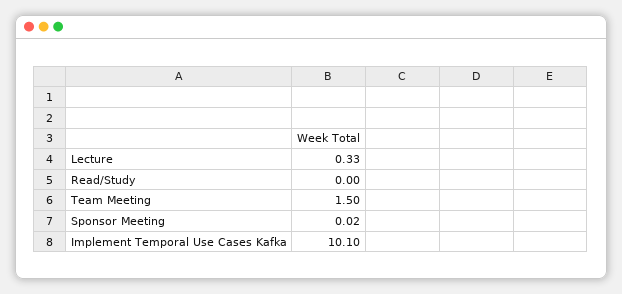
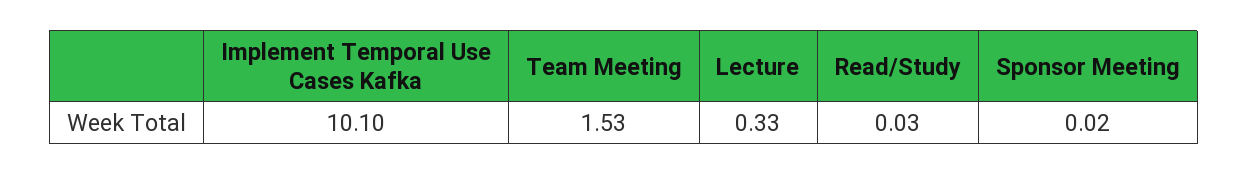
Read/Study: 0 -> 0.03
Team Meeting: 1.5 -> 1.53

